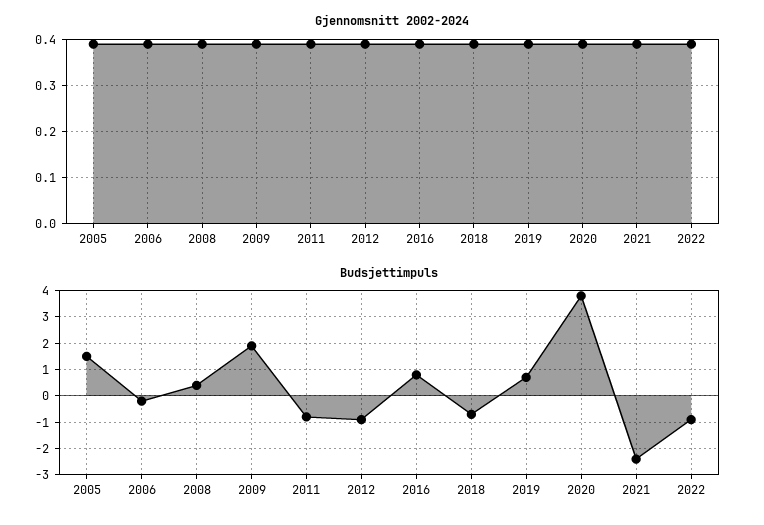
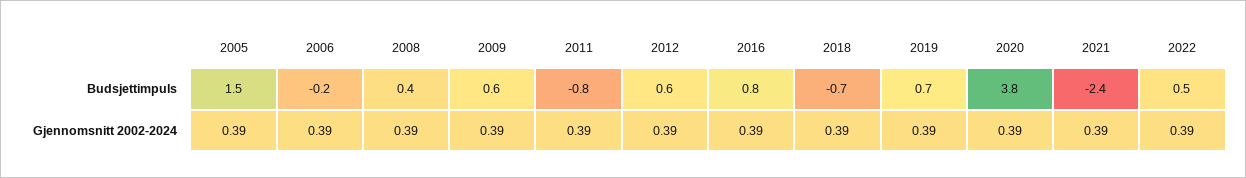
Budsjettimpuls, 2009: 2 -> 0.6
Budsjettimpuls, 2012: -1 -> 0.6
Budsjettimpuls, 2022: -1 -> 0.5

